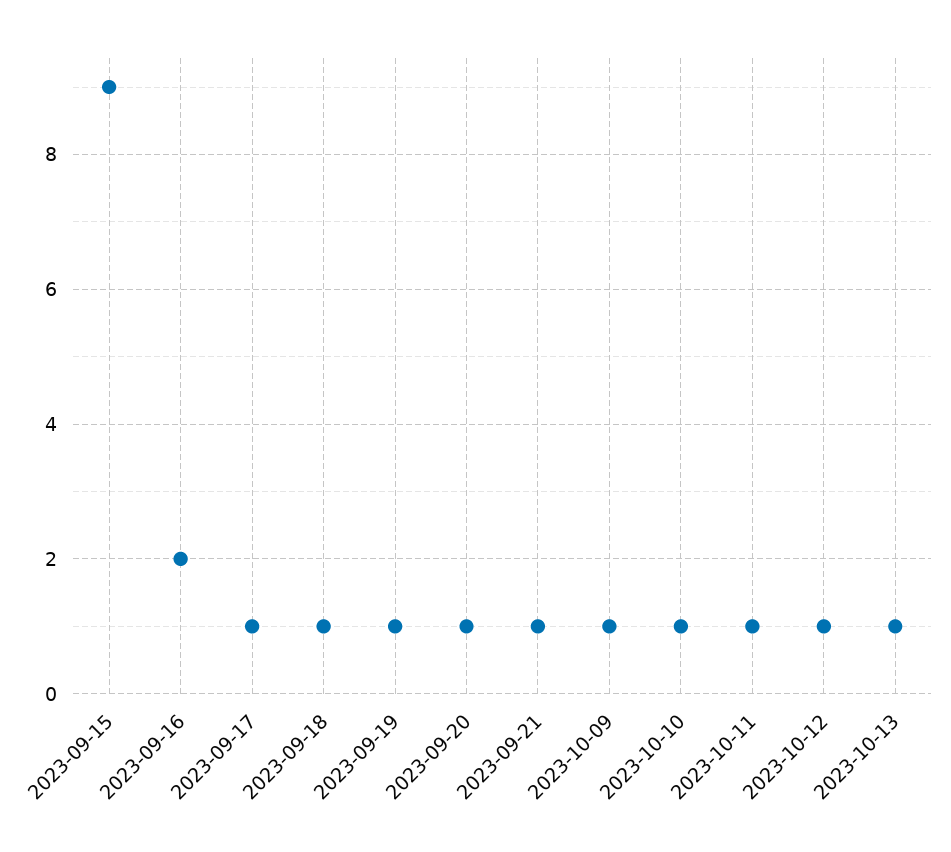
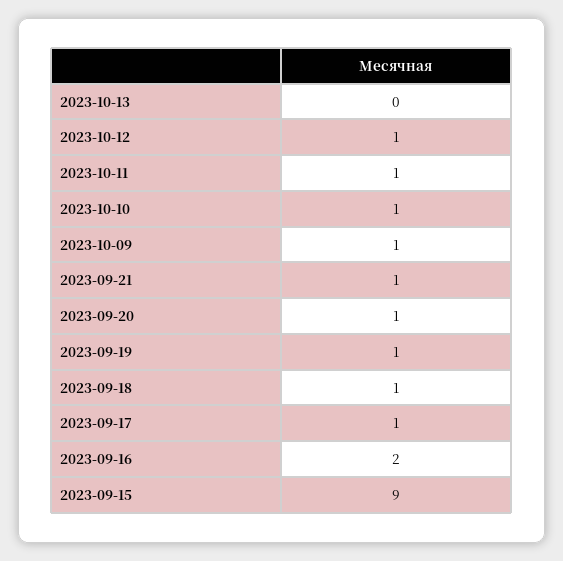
2023-10-13: 1 -> 0

